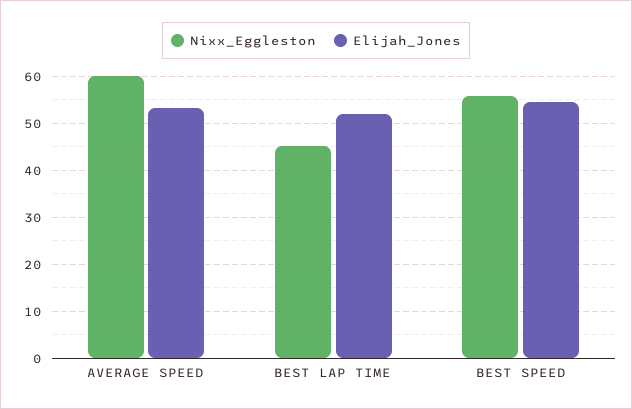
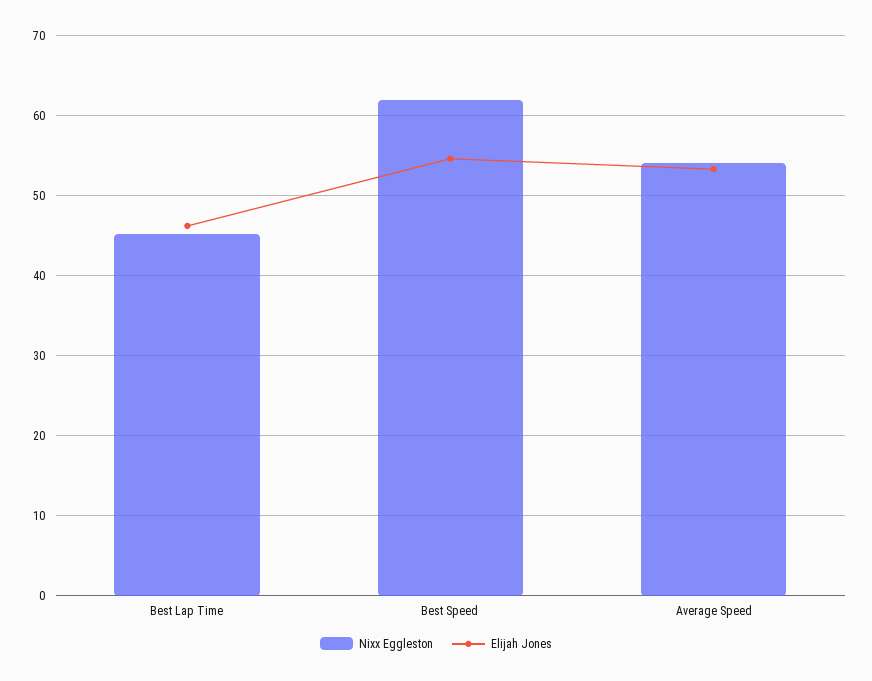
Nixx_Eggleston, AVERAGE SPEED: 60 -> 54
Elijah_Jones, BEST LAP TIME: 52 -> 46
Nixx_Eggleston, BEST SPEED: 56 -> 62

